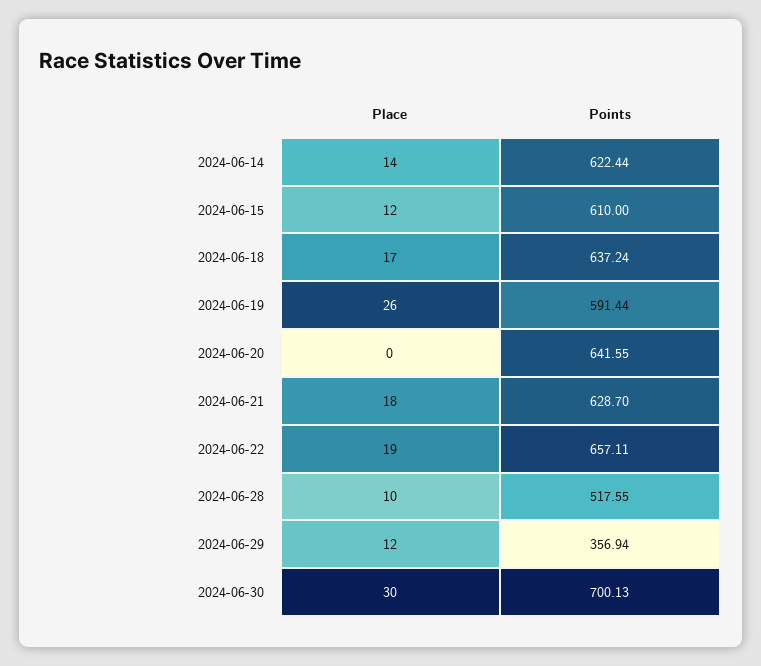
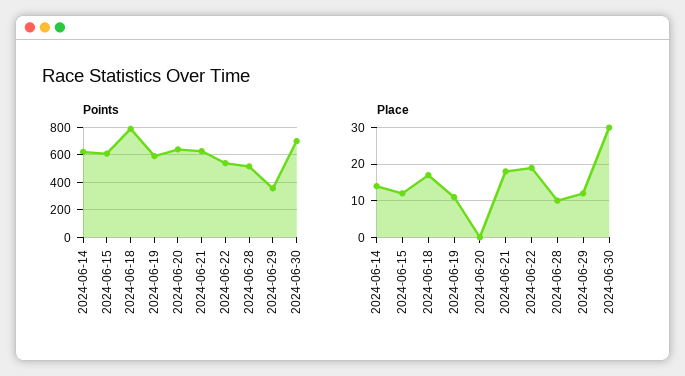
Points, 2024-06-18: 637.24 -> 800
Place, 2024-06-19: 26 -> 10
Points, 2024-06-22: 657.11 -> 550

